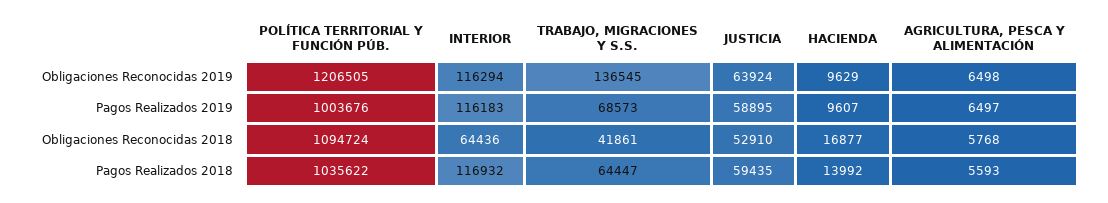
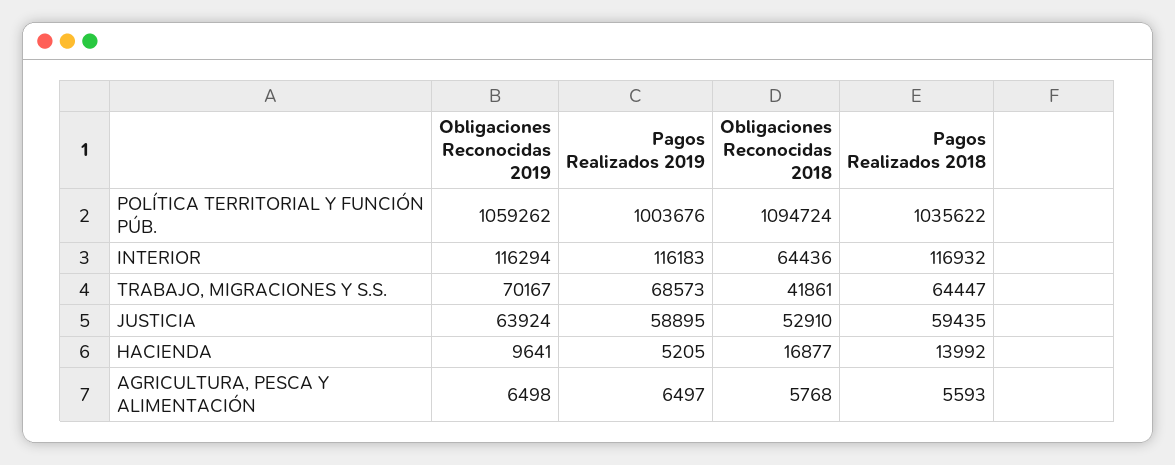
POLÍTICA TERRITORIAL Y FUNCIÓN PÚB., Obligaciones Reconocidas 2019: 1206505 -> 1059262
TRABAJO, MIGRACIONES Y S.S., Obligaciones Reconocidas 2019: 136545 -> 70167
HACIENDA, Obligaciones Reconocidas 2019: 9629 -> 9641
HACIENDA, Pagos Realizados 2019: 9607 -> 5205

